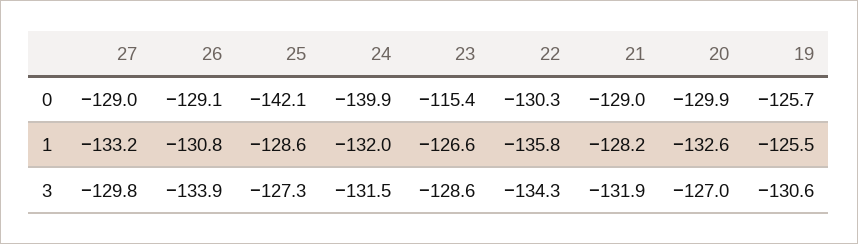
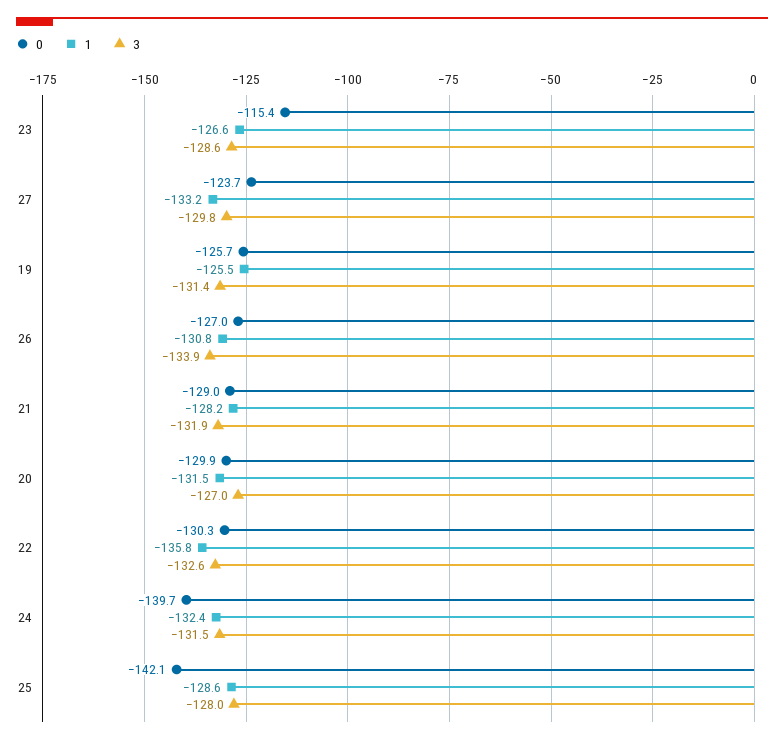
0, 27: -129 -> -123.7
0, 26: -129.1 -> -127
0, 24: -139.9 -> -139.7
1, 24: -132 -> -132.4
1, 20: -132.6 -> -131.5
3, 25: -127.3 -> -128
3, 22: -134.3 -> -132.6
3, 19: -130.6 -> -131.4

